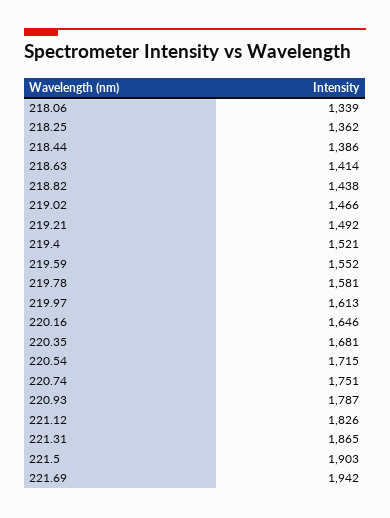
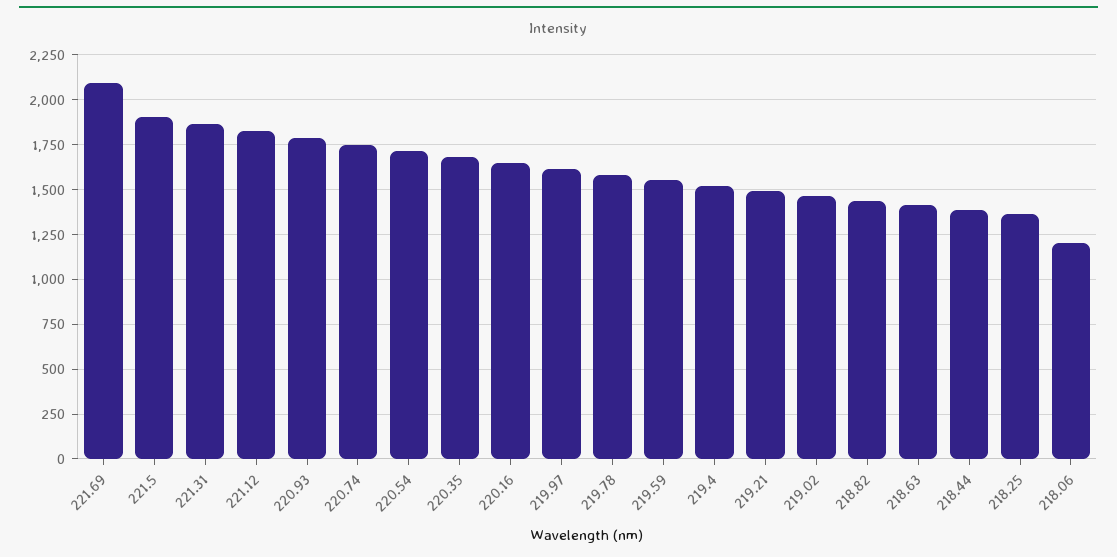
218.06: 1339 -> 1200
221.69: 1942 -> 2100

